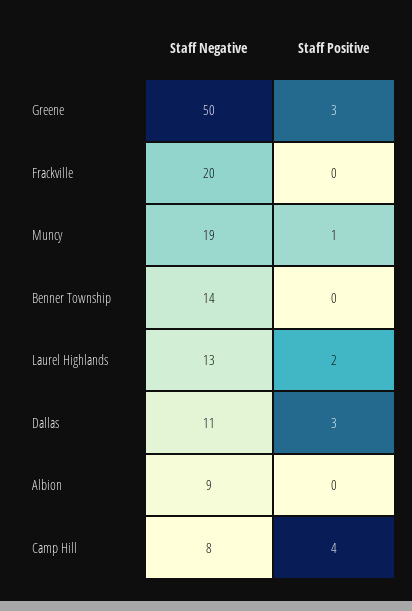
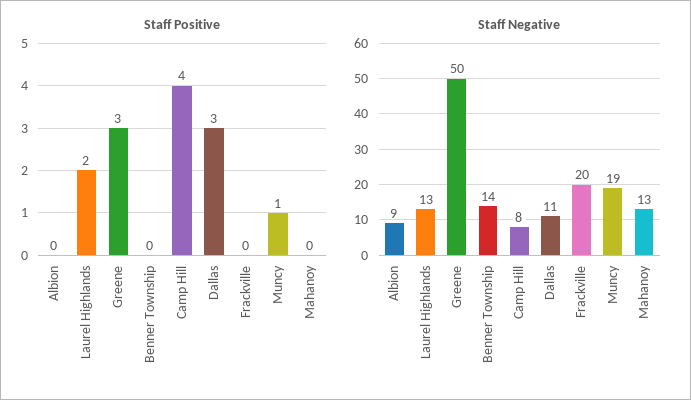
Staff Positive, Mahanoy: none -> 0
Staff Negative, Mahanoy: none -> 13

